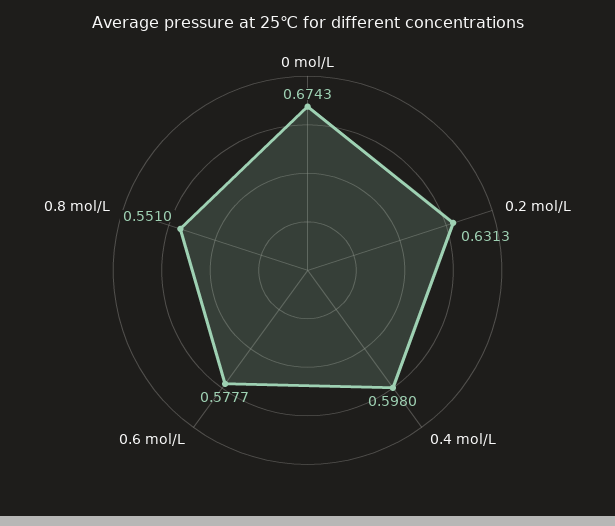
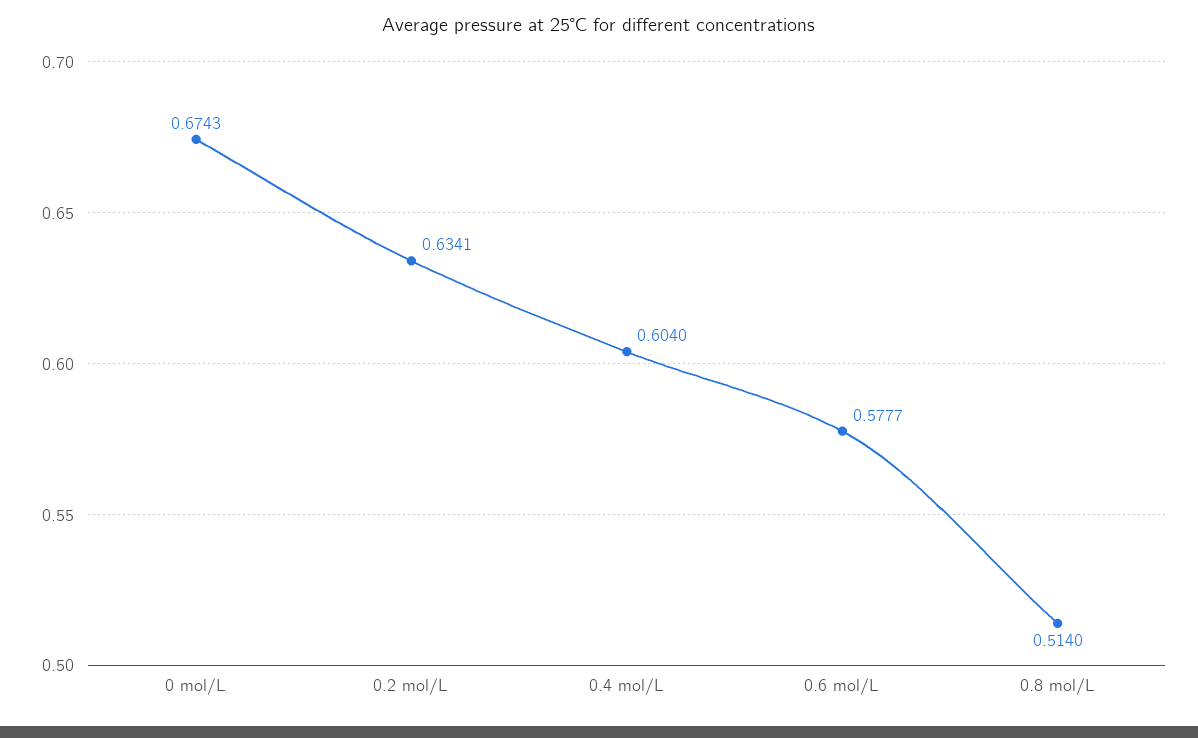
0.2 mol/L: 0.6313 -> 0.6341
0.4 mol/L: 0.598 -> 0.604
0.8 mol/L: 0.551 -> 0.514

